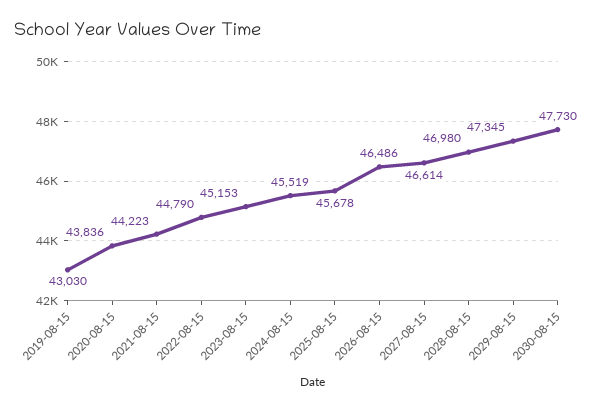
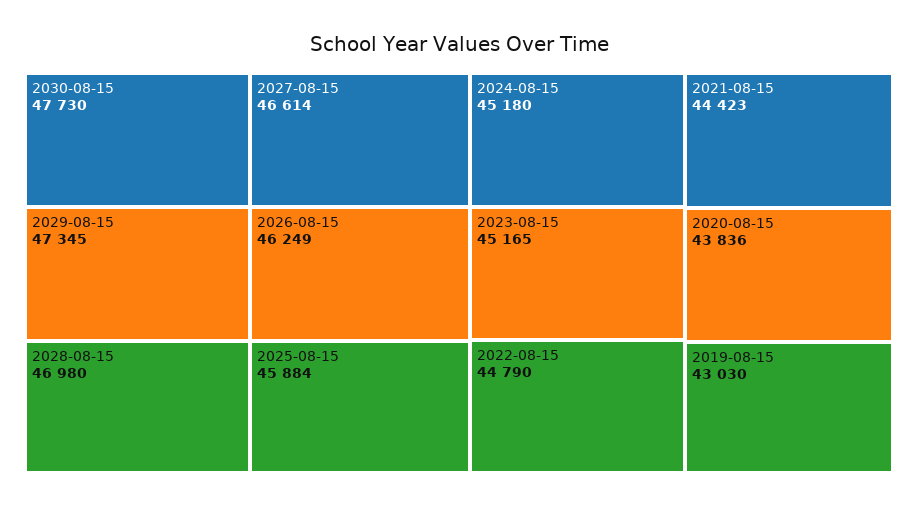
2021-08-15: 44223 -> 44423
2023-08-15: 45153 -> 45165
2024-08-15: 45519 -> 45180
2025-08-15: 45678 -> 45884
2026-08-15: 46486 -> 46249

